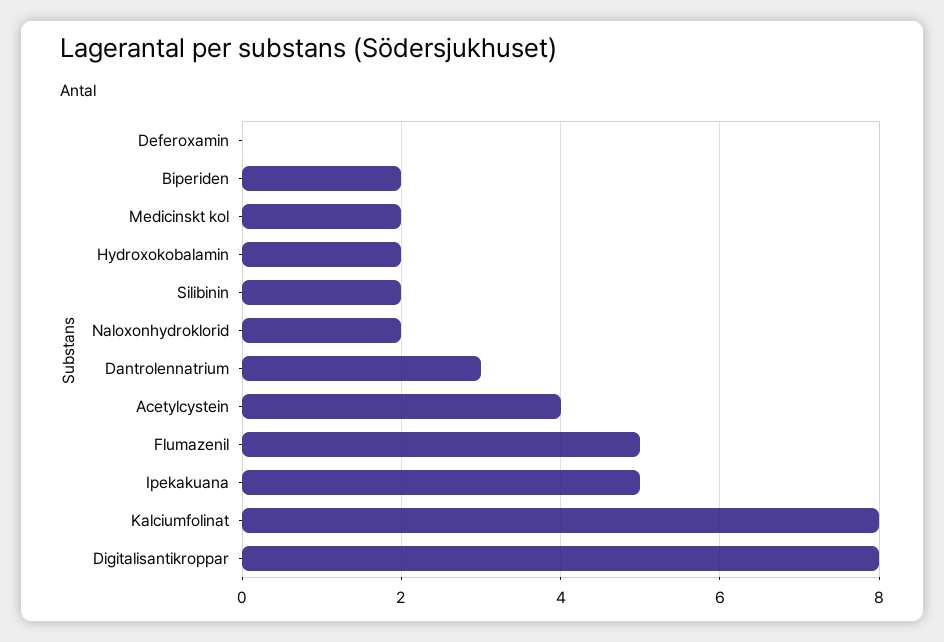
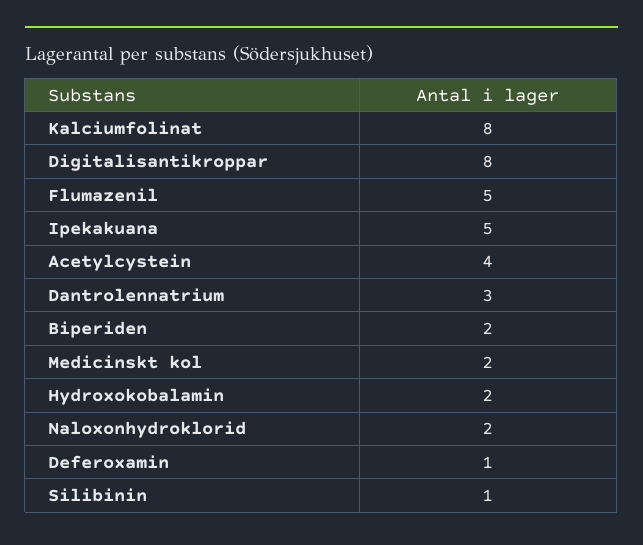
Deferoxamin: 0 -> 1
Silibinin: 2 -> 1

